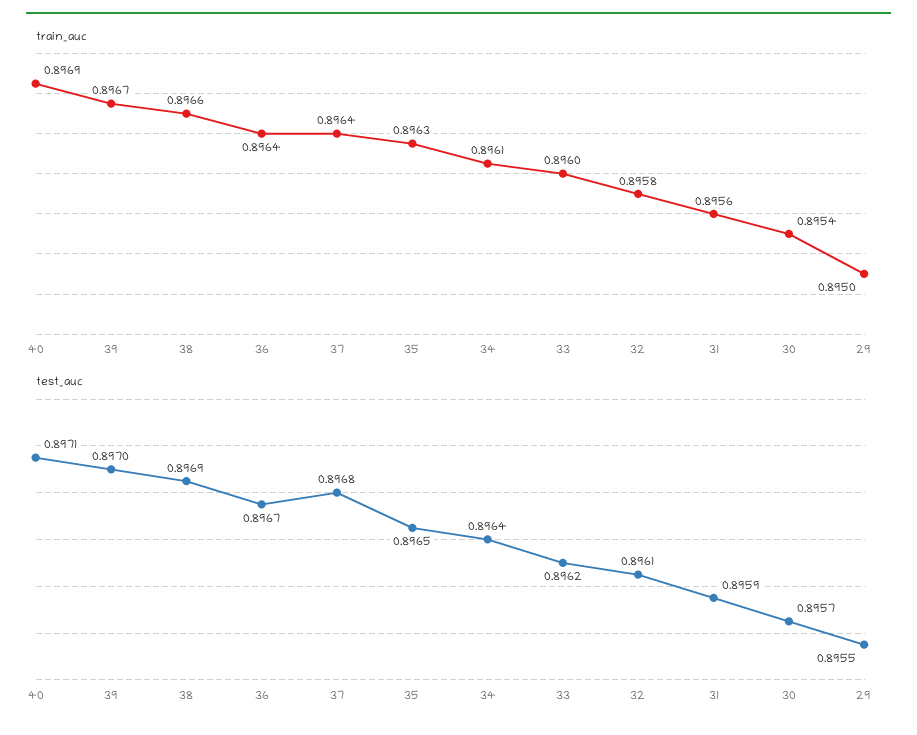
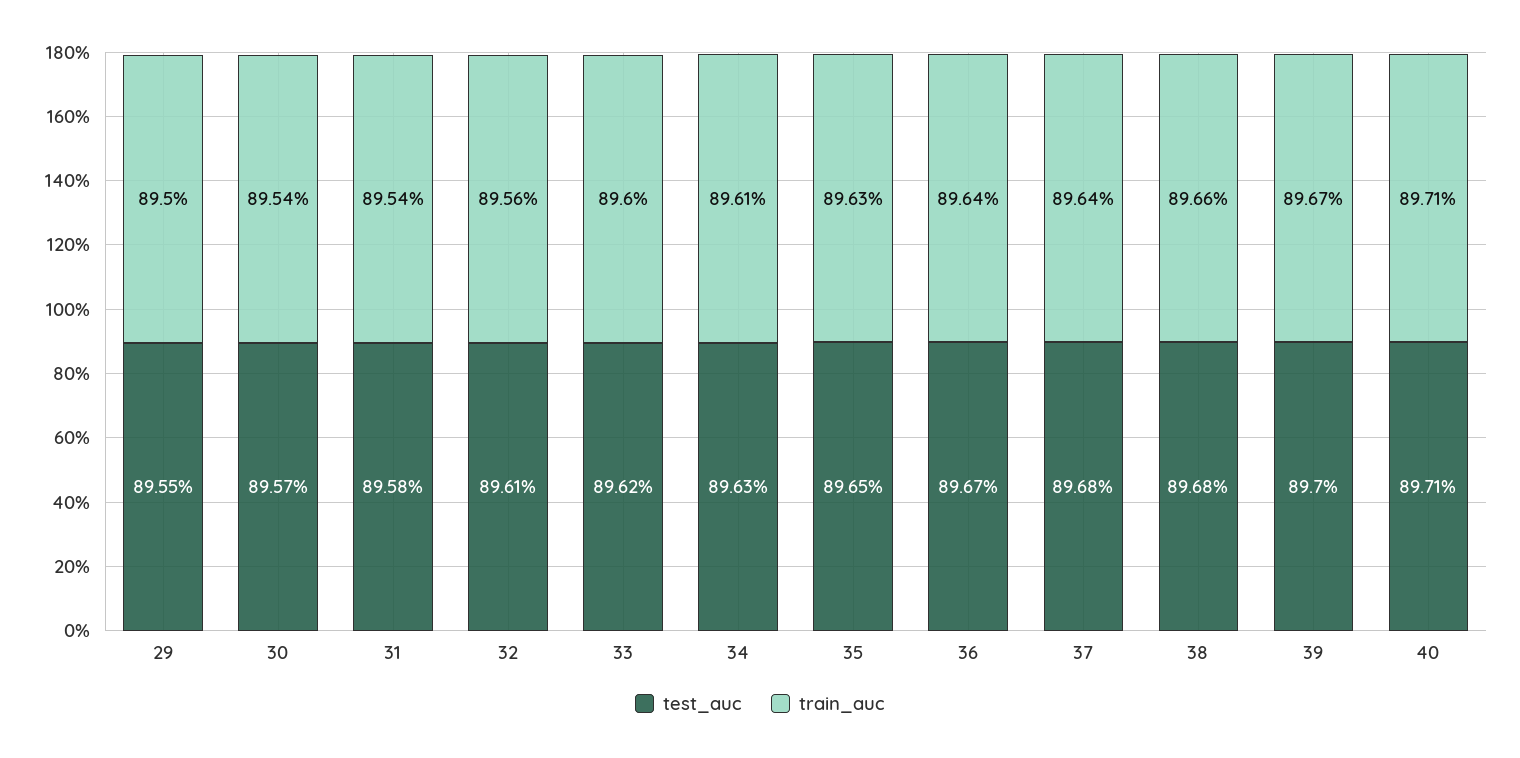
train_auc, 40: 0.8969 -> 0.8971
train_auc, 32: 0.8958 -> 0.8956
train_auc, 31: 0.8956 -> 0.8954
test_auc, 38: 0.8969 -> 0.8968
test_auc, 34: 0.8964 -> 0.8963
test_auc, 31: 0.8959 -> 0.8958

